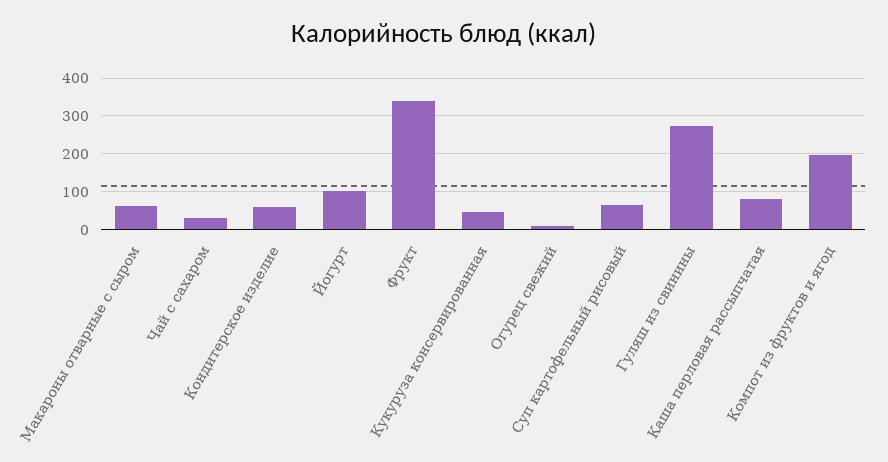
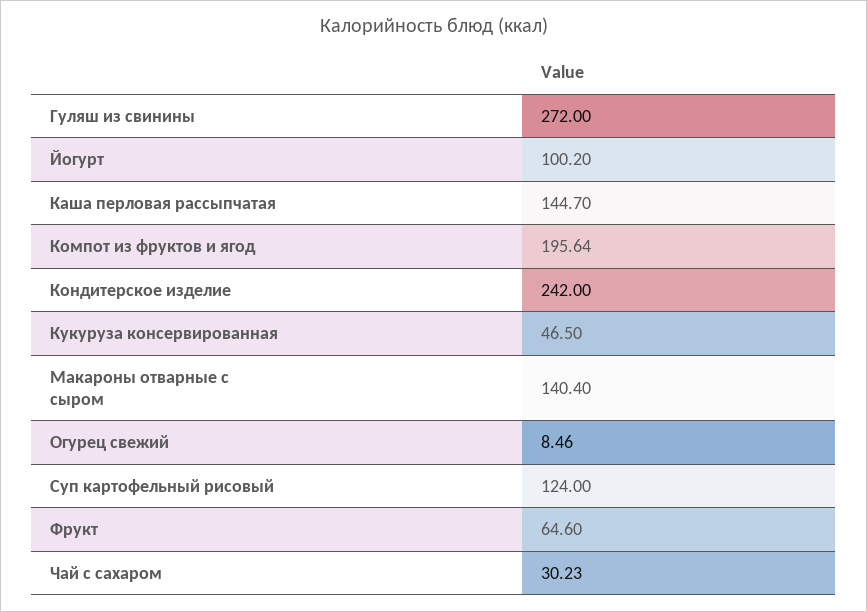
Макароны отварные с сыром: 60 -> 140.4
Кондитерское изделие: 60 -> 242
Фрукт: 340 -> 64.6
Суп картофельный рисовый: 60 -> 124
Каша перловая рассыпчатая: 80 -> 144.7

